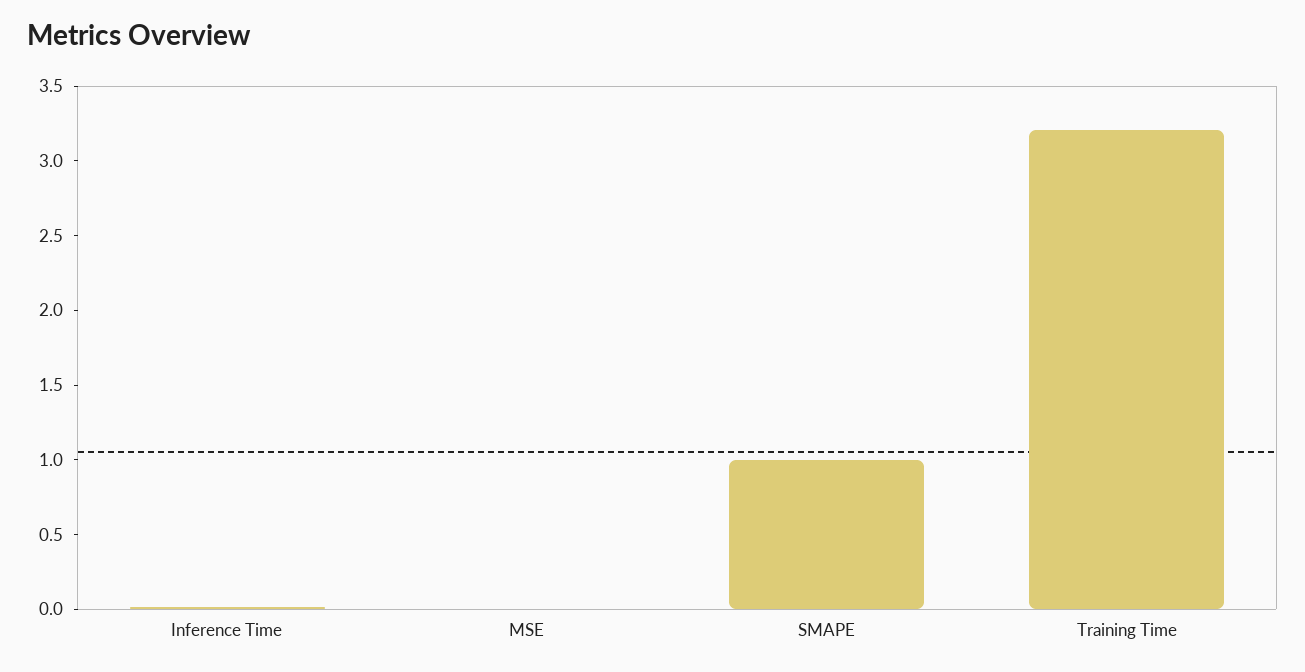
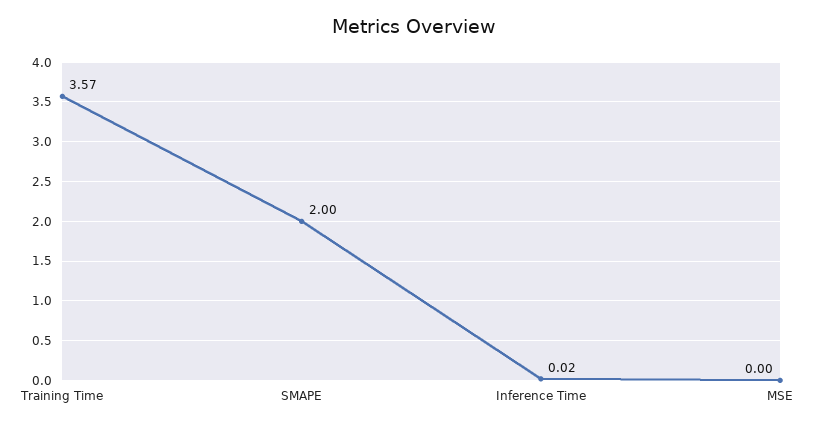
SMAPE: 1 -> 2
Training Time: 3.2 -> 3.57

